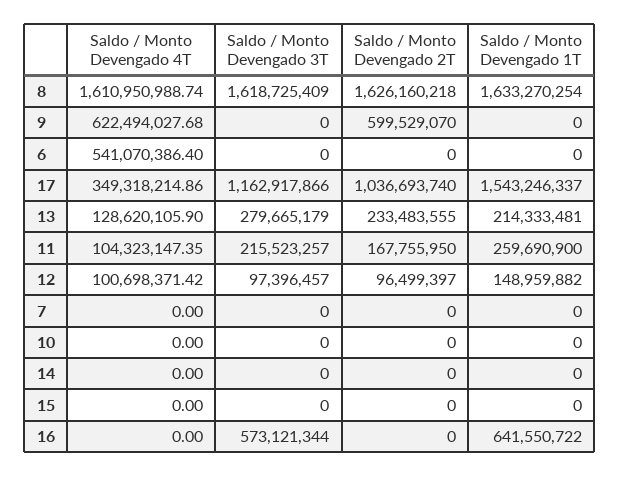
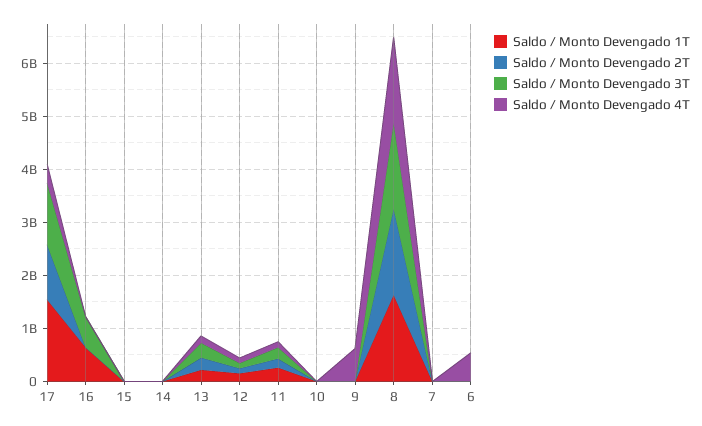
Saldo / Monto Devengado 2T, 9: 599529070 -> 0

